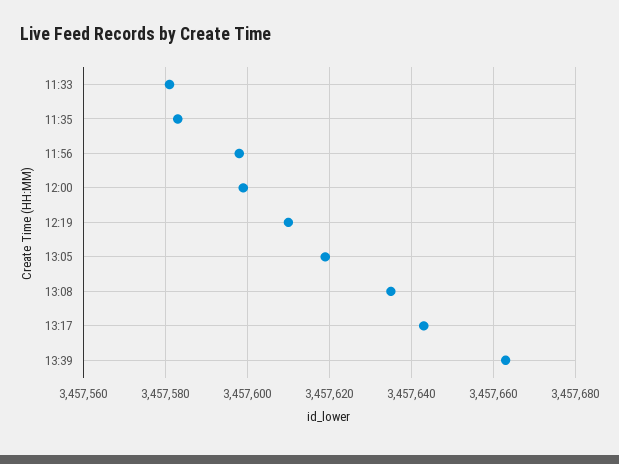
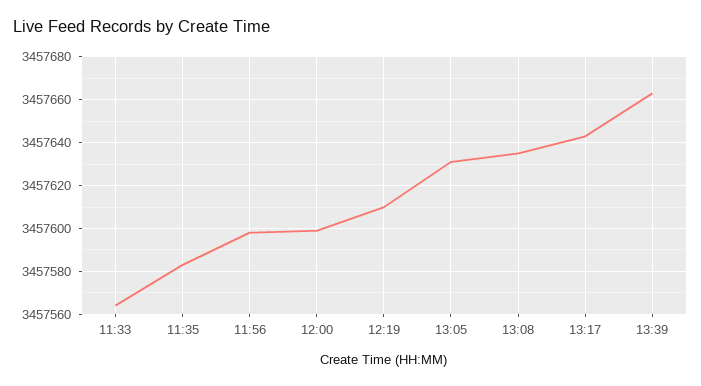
11:33: 3457580 -> 3457565
13:05: 3457620 -> 3457630

